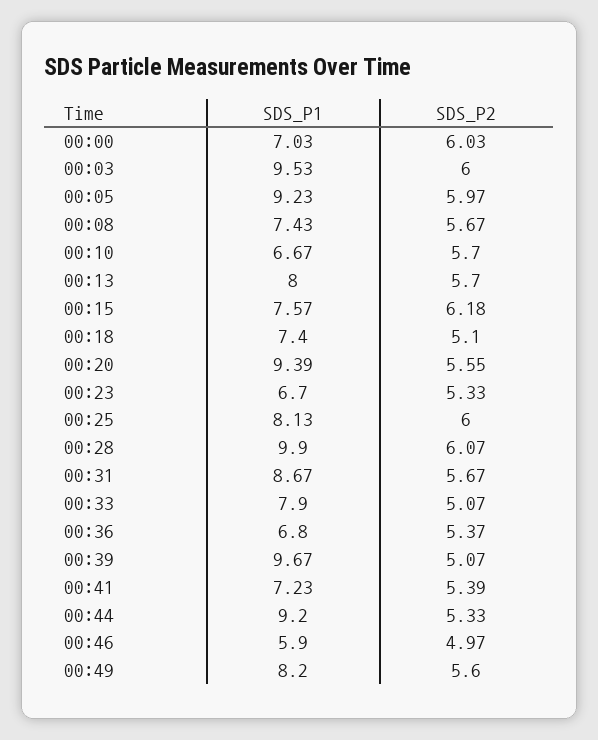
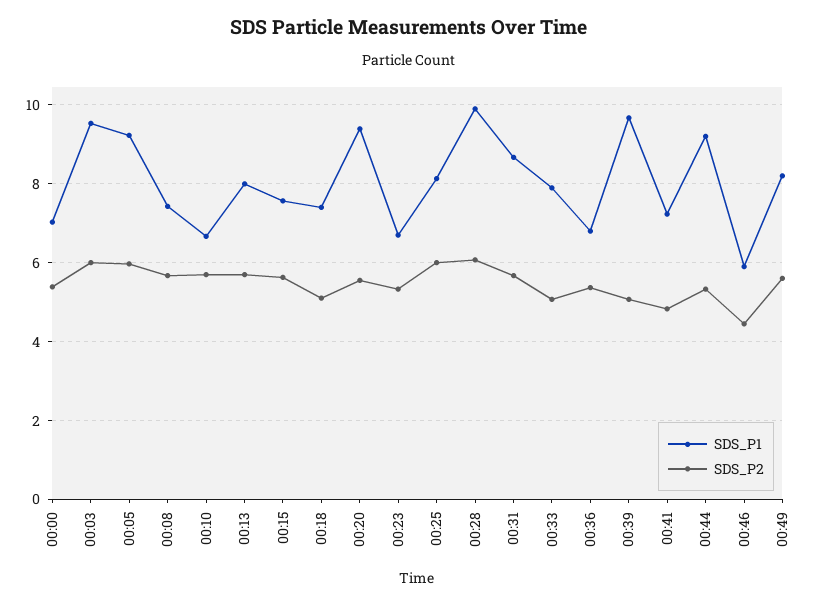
SDS_P2, 00:00: 6.03 -> 5.4
SDS_P2, 00:15: 6.18 -> 5.6
SDS_P2, 00:41: 5.39 -> 4.8
SDS_P2, 00:46: 4.97 -> 4.4

